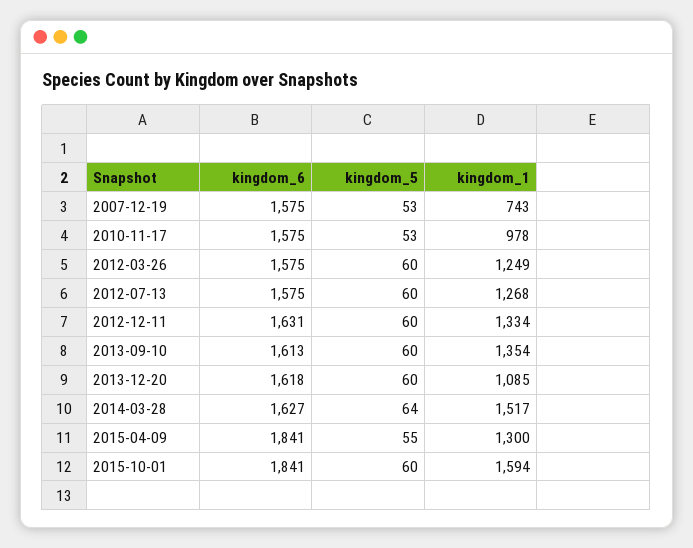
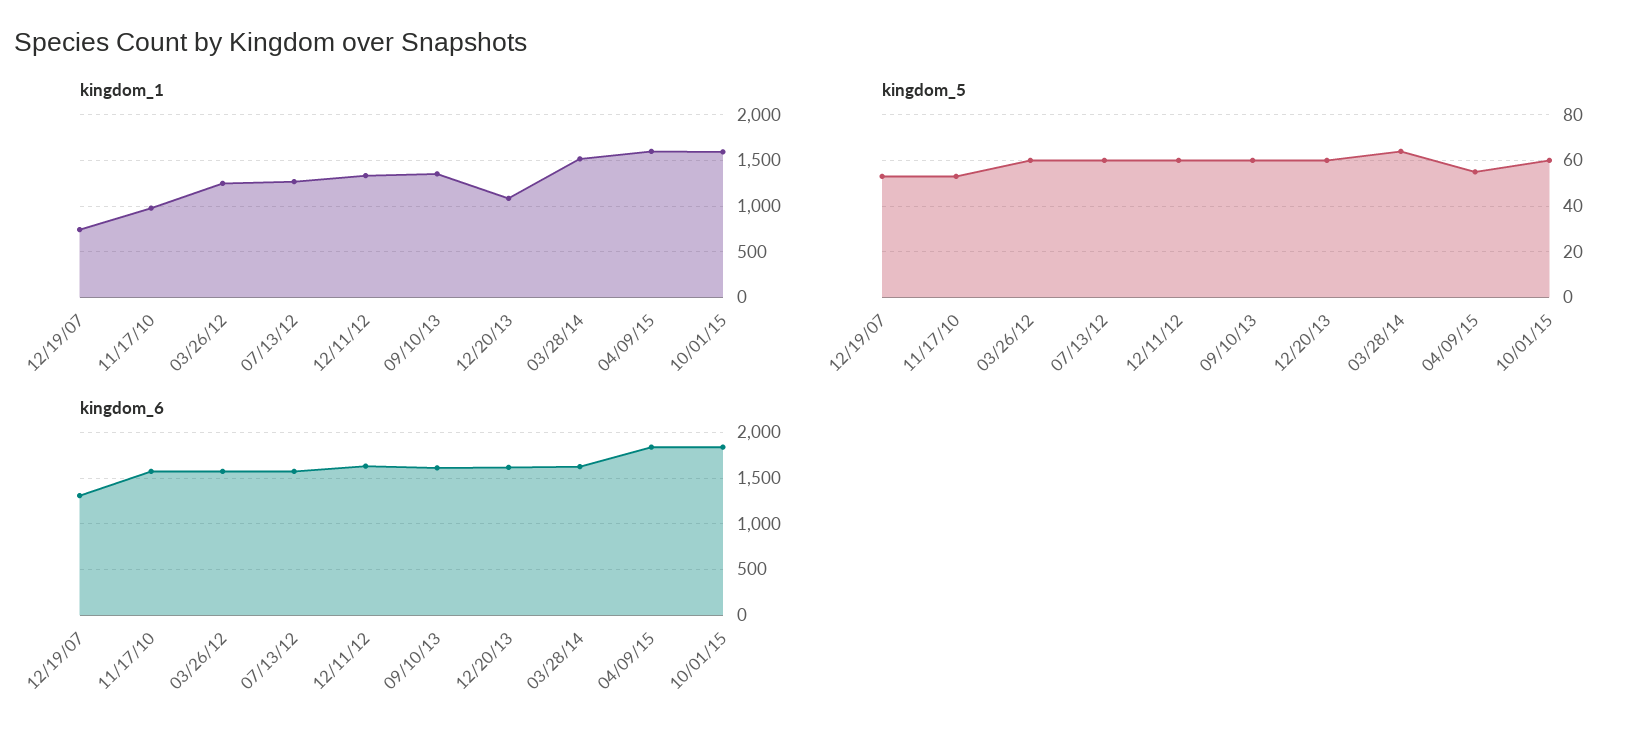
kingdom_6, 2007-12-19: 1575 -> 1300
kingdom_1, 2015-04-09: 1300 -> 1600

